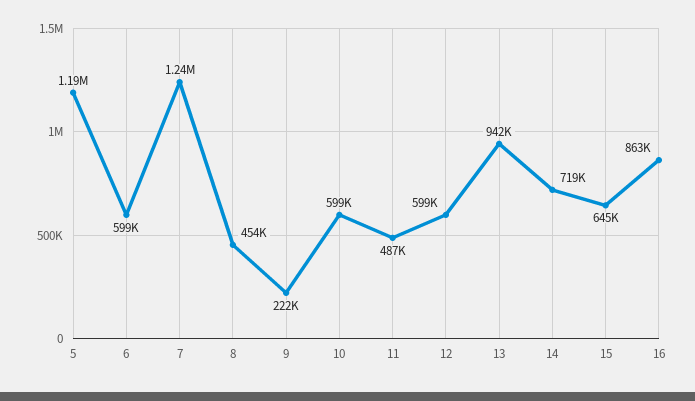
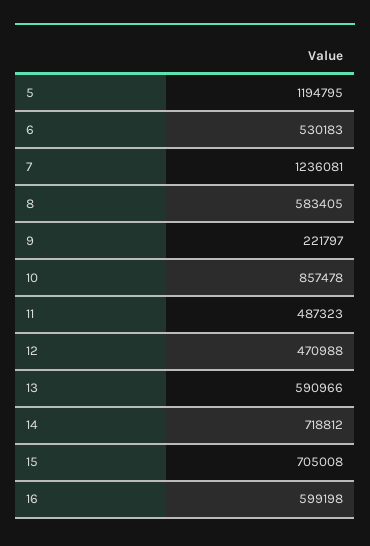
6: 599000 -> 530183
8: 454000 -> 583405
10: 599000 -> 857478
12: 599000 -> 470988
13: 942000 -> 590966
15: 645000 -> 705008
16: 863000 -> 599198

